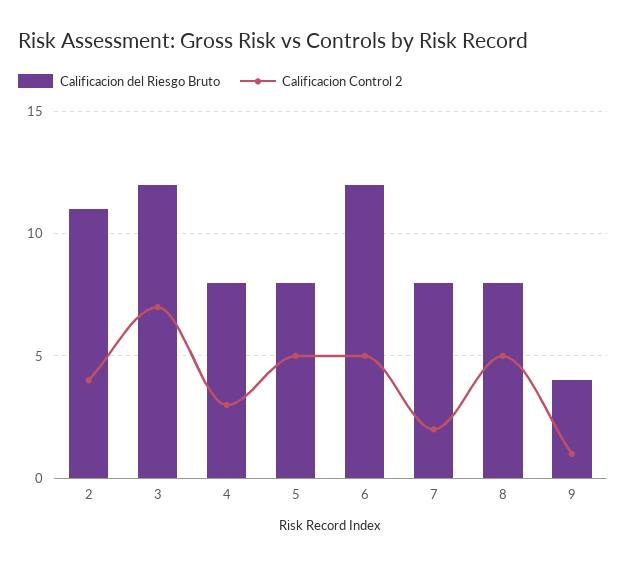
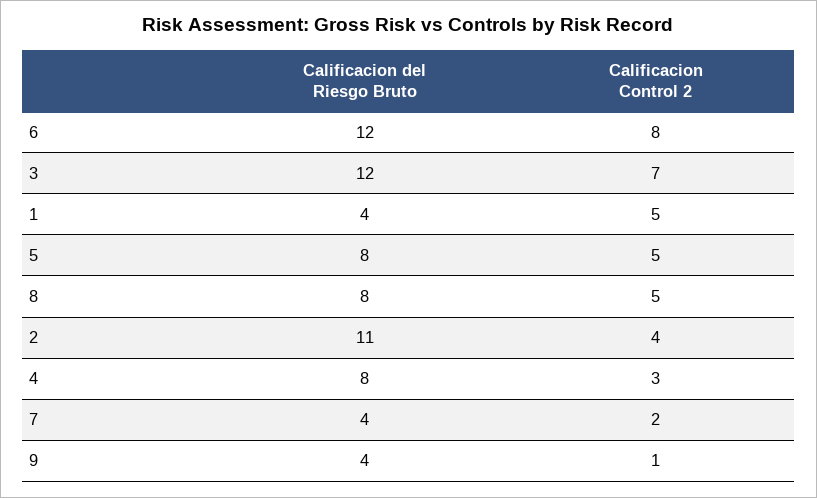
Calificacion Control 2, 6: 5 -> 8
Calificacion del Riesgo Bruto, 7: 8 -> 4
Calificacion del Riesgo Bruto, 1: none -> 4
Calificacion Control 2, 1: none -> 5

